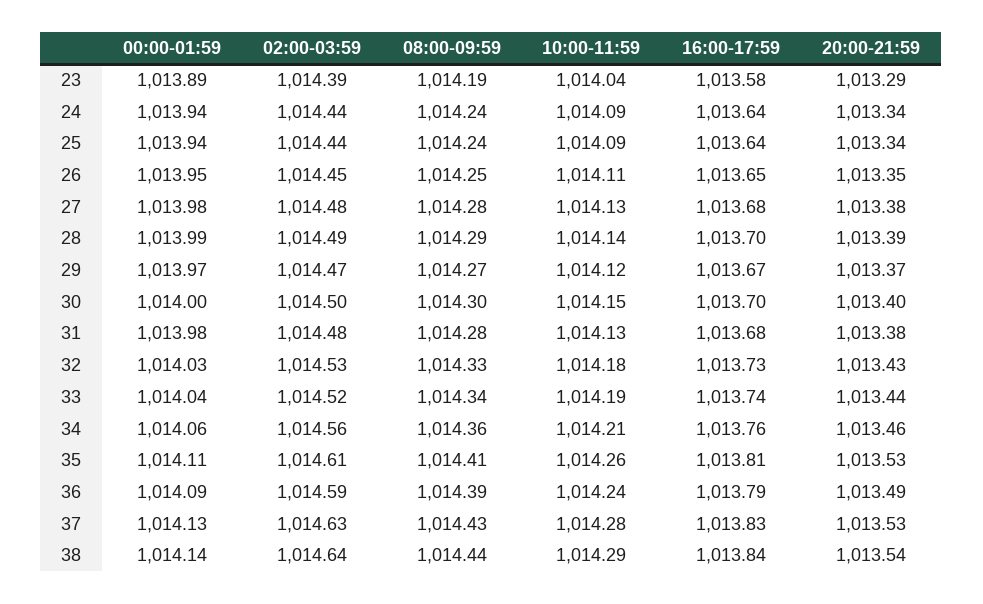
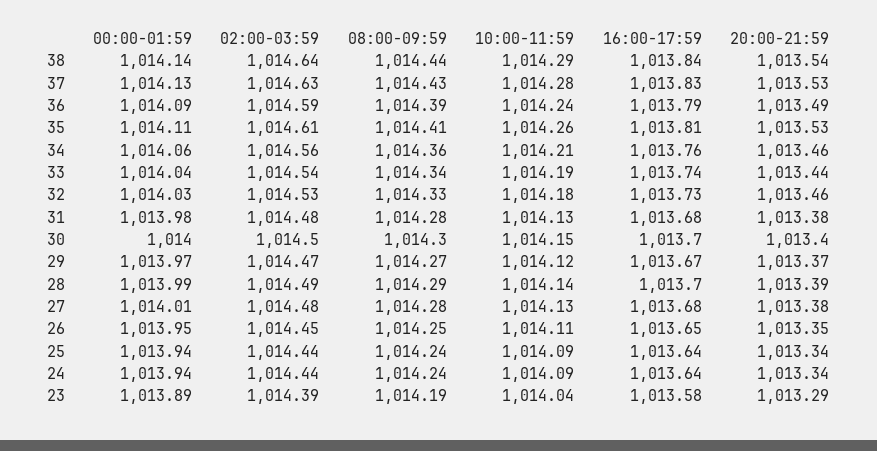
00:00-01:59, 27: 1013.98 -> 1014.01
20:00-21:59, 32: 1013.43 -> 1013.46
02:00-03:59, 33: 1014.52 -> 1014.54

